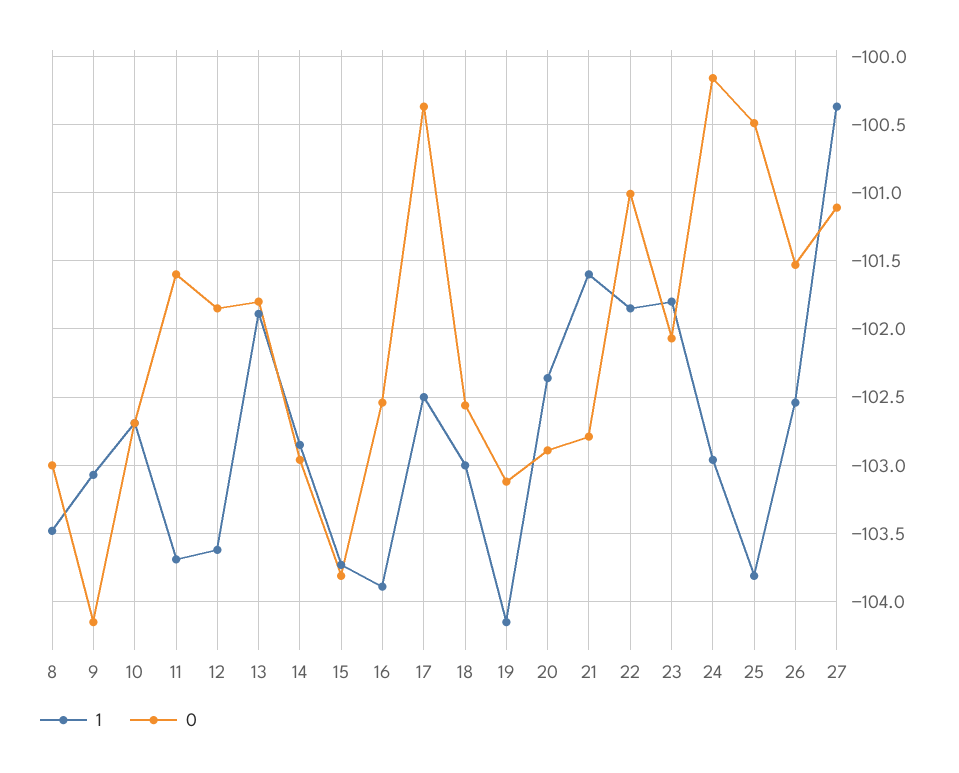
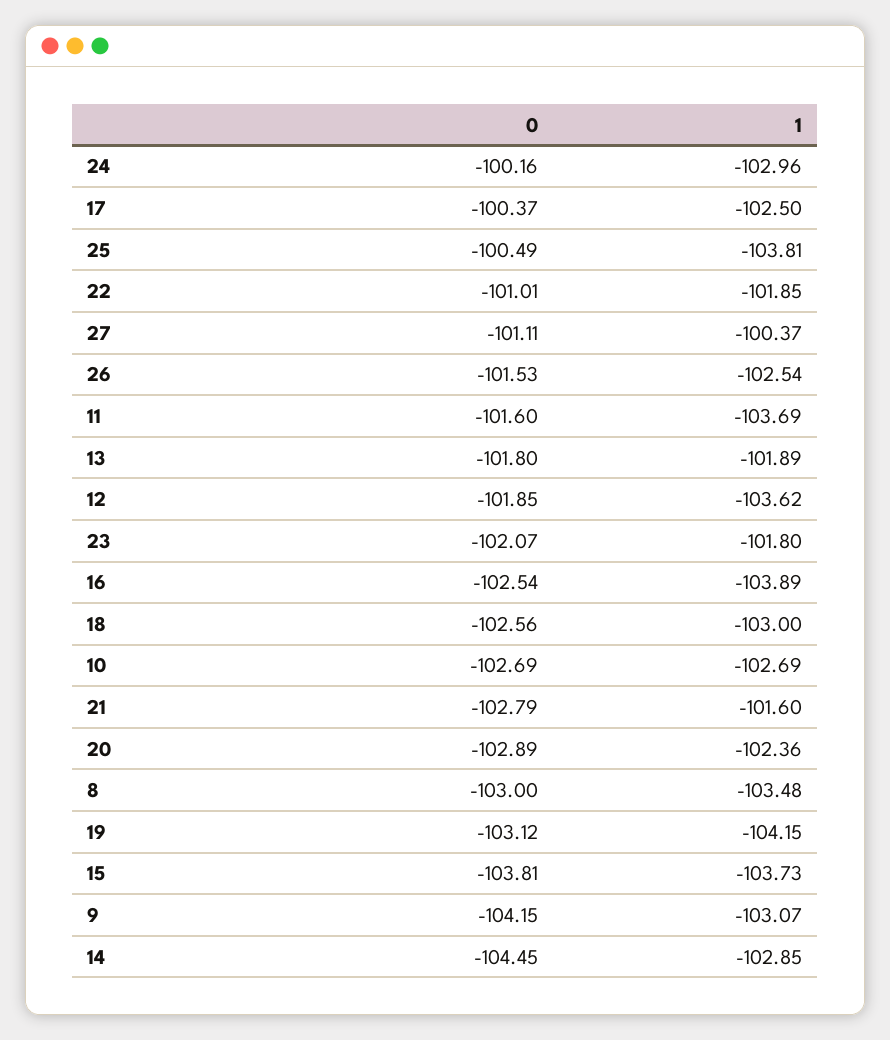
0, 14: -102.95 -> -104.45

